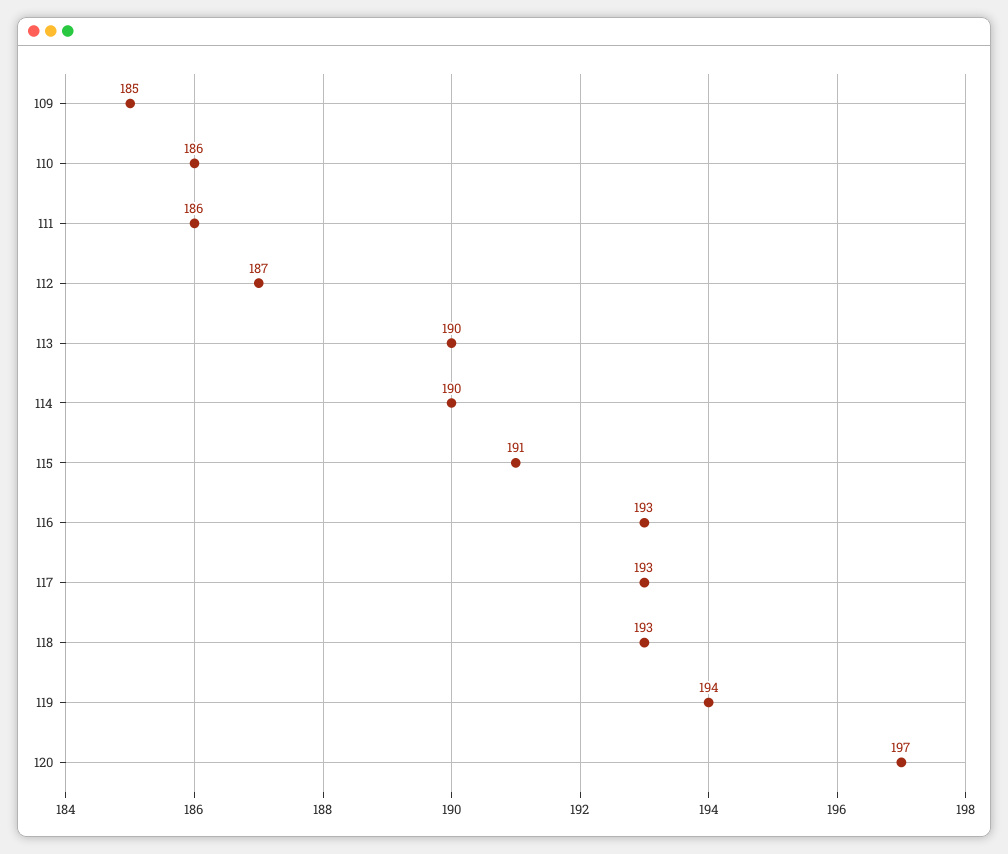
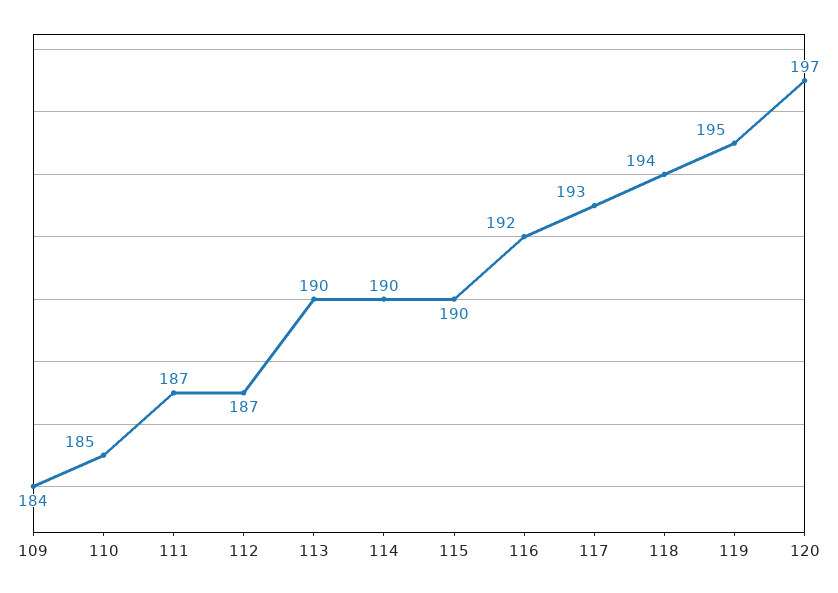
109: 185 -> 184
110: 186 -> 185
111: 186 -> 187
115: 191 -> 190
116: 193 -> 192
118: 193 -> 194
119: 194 -> 195

